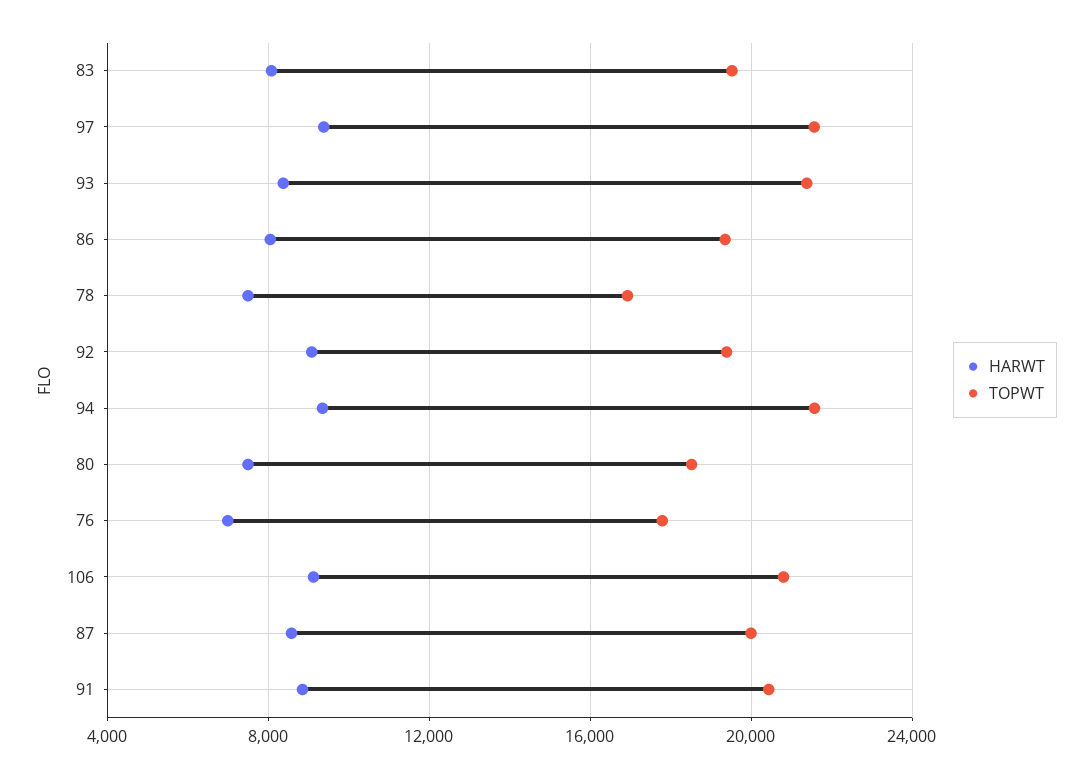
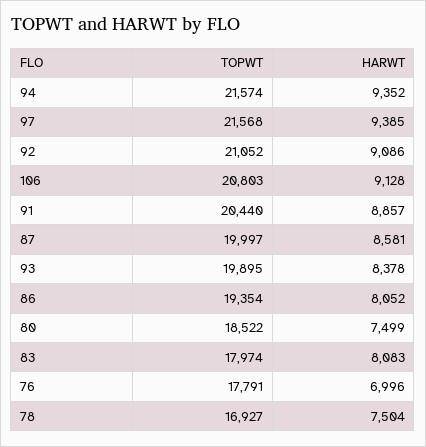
TOPWT, 83: 19500 -> 17974
TOPWT, 93: 21500 -> 19895
TOPWT, 92: 19500 -> 21052

